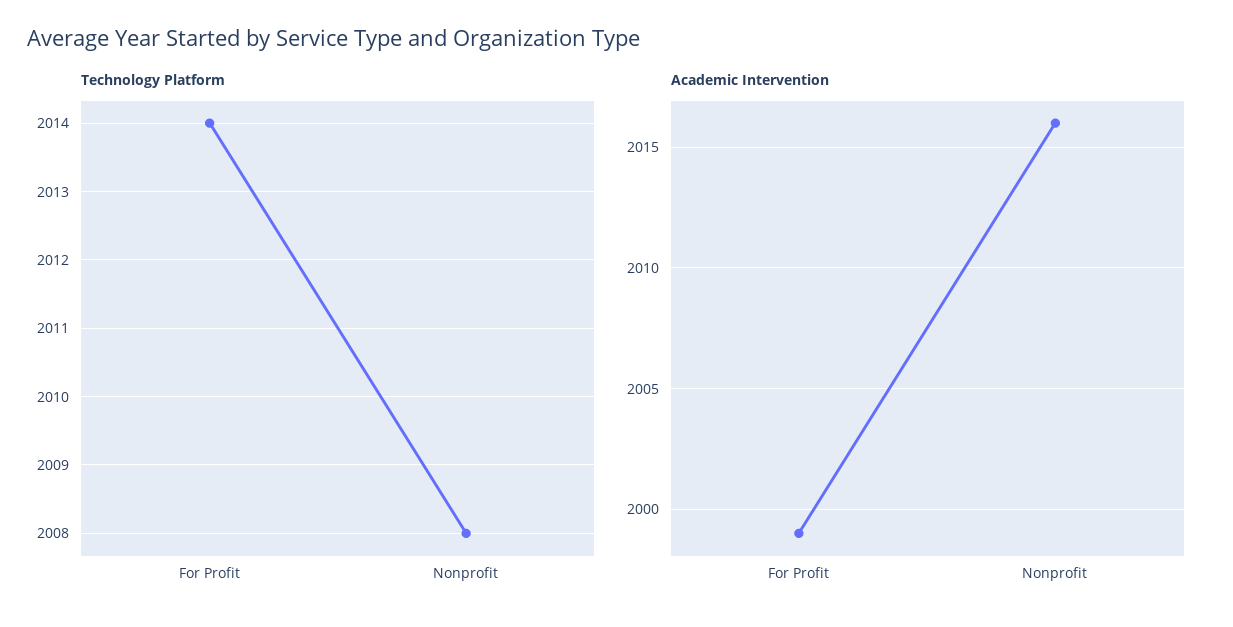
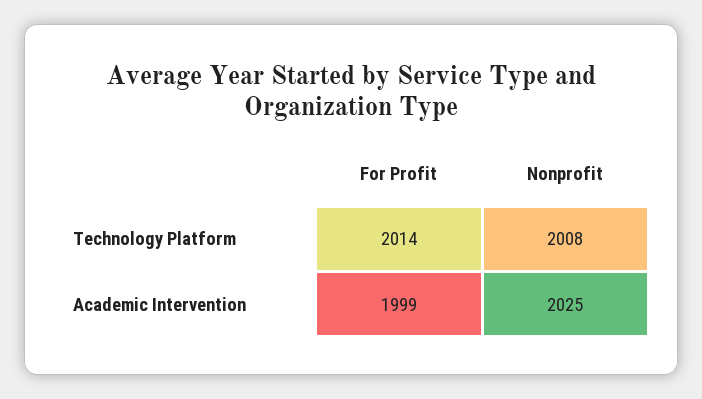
Academic Intervention, Nonprofit: 2016 -> 2025

